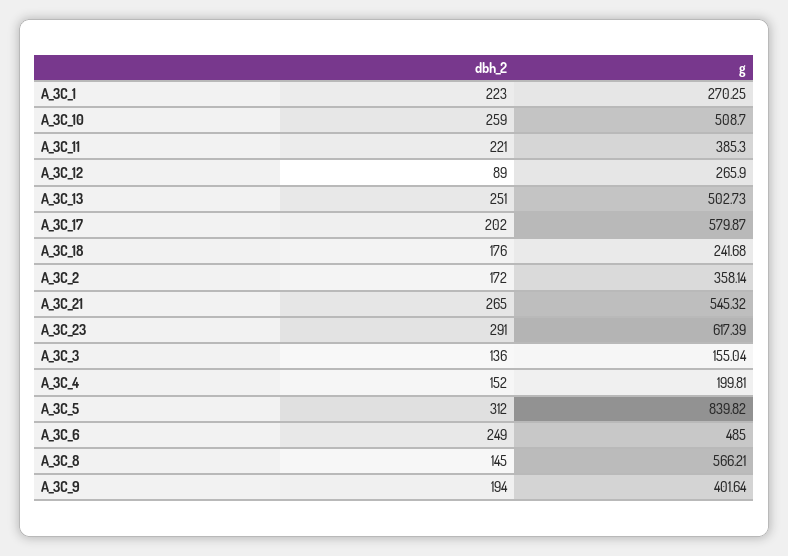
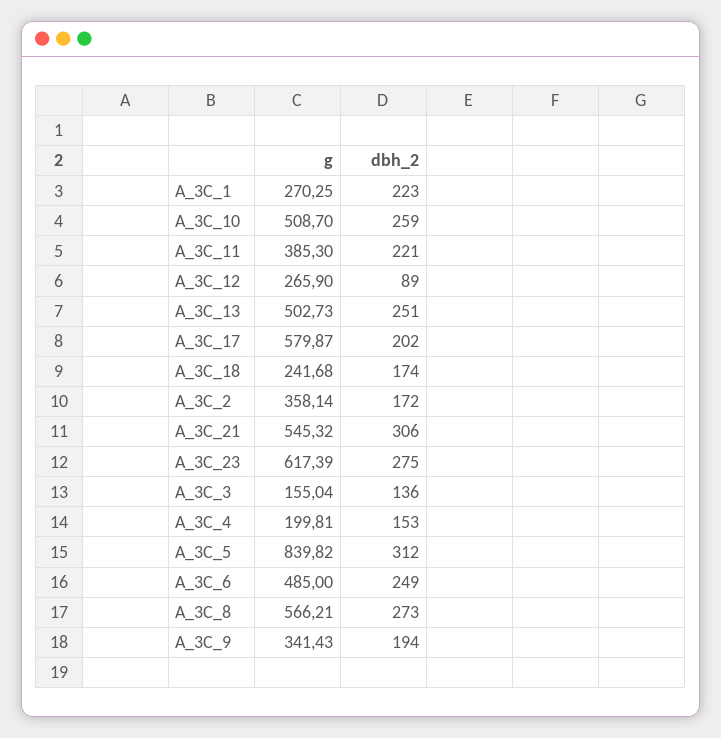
dbh_2, A_3C_18: 176 -> 174
dbh_2, A_3C_21: 265 -> 306
dbh_2, A_3C_23: 291 -> 275
dbh_2, A_3C_4: 152 -> 153
dbh_2, A_3C_8: 145 -> 273
g, A_3C_9: 401.64 -> 341.43

